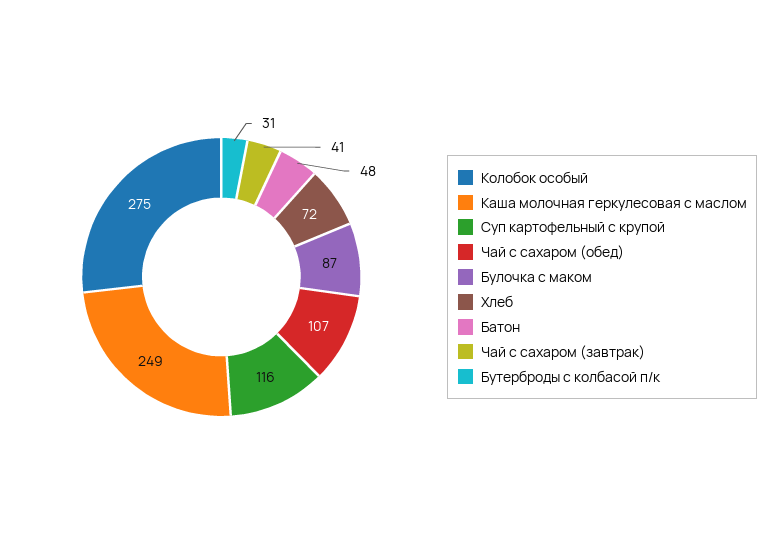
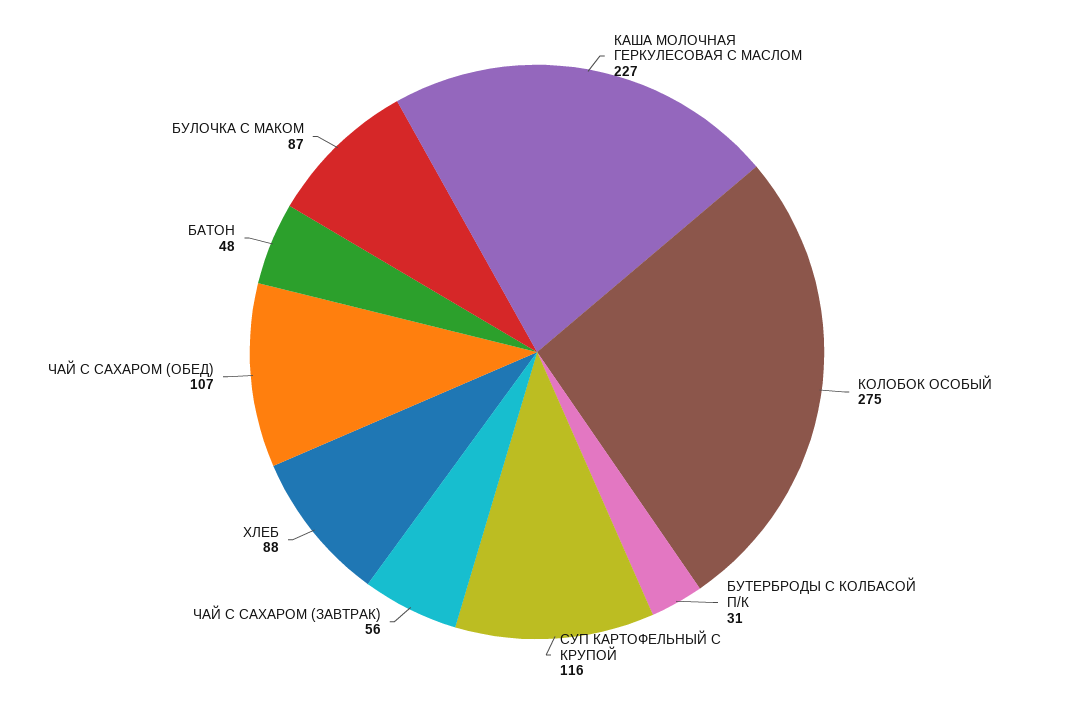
Каша молочная геркулесовая с маслом: 249 -> 227
Хлеб: 72 -> 88
Чай с сахаром (завтрак): 41 -> 56

